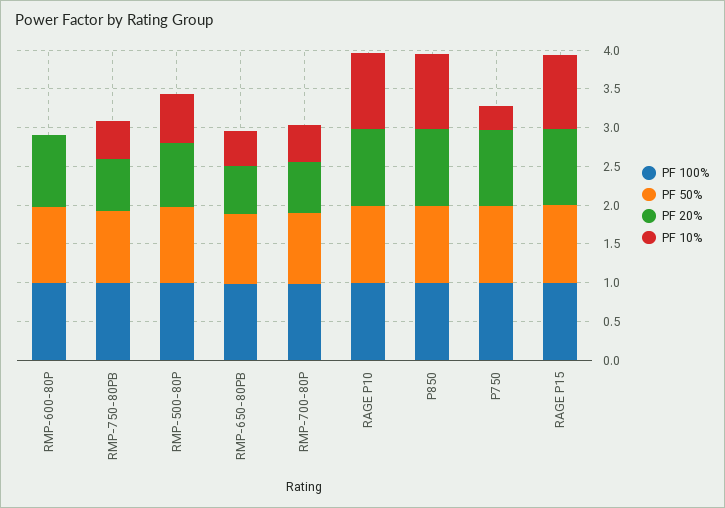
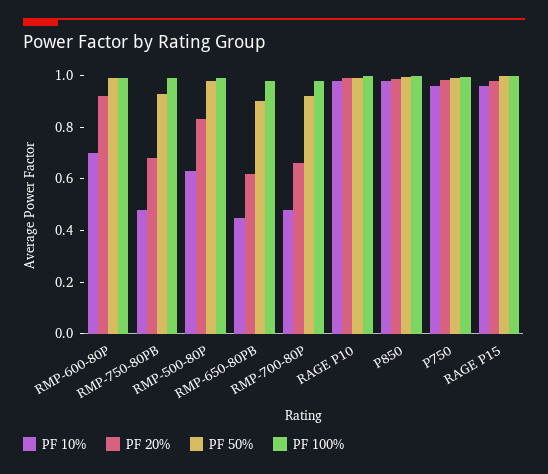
PF 10%, RMP-600-80P: 0 -> 0.7
PF 10%, P750: 0.25 -> 0.95

